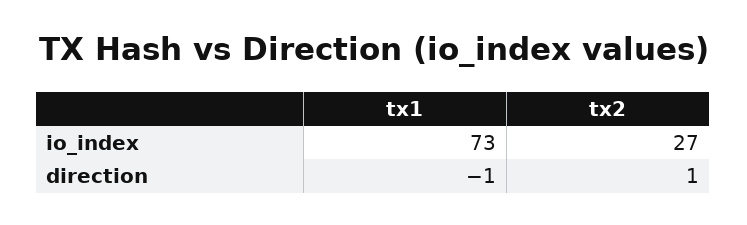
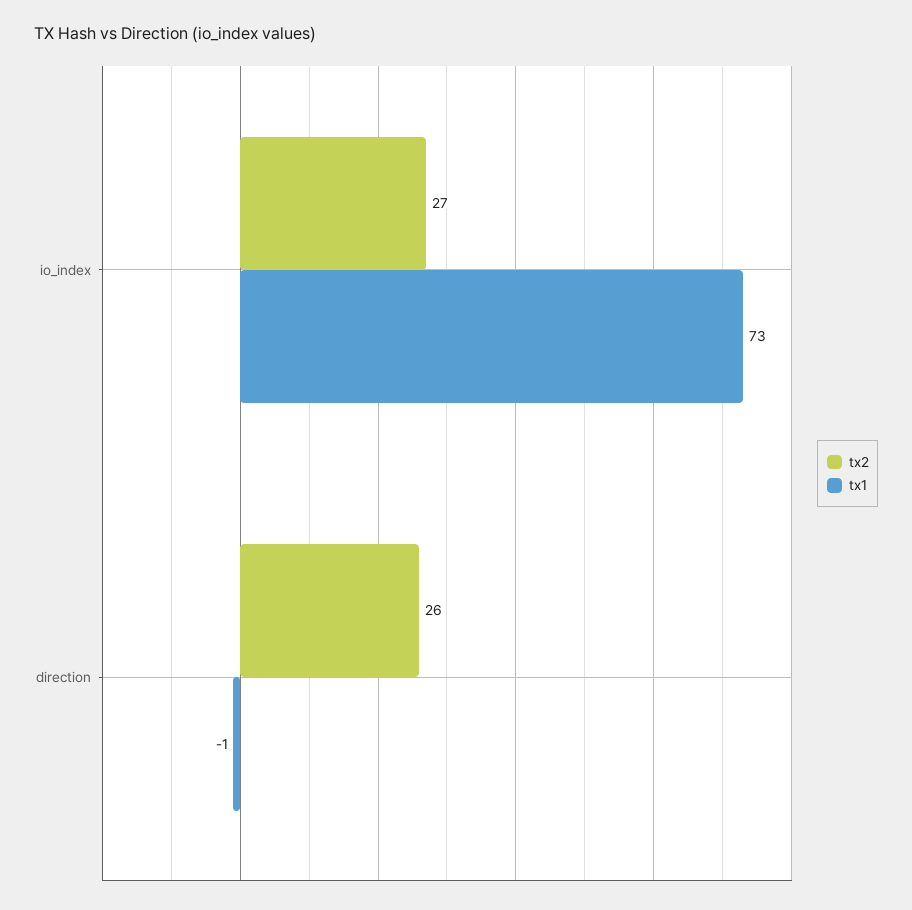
tx2, direction: 1 -> 26

